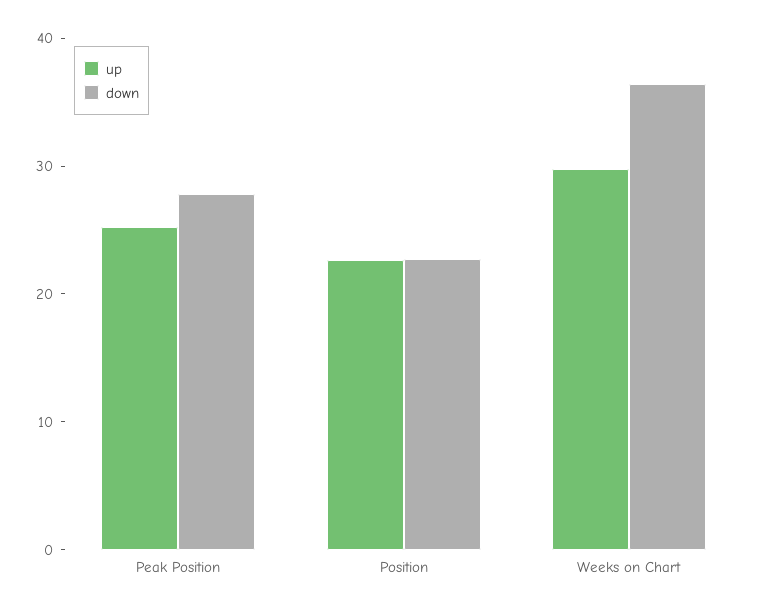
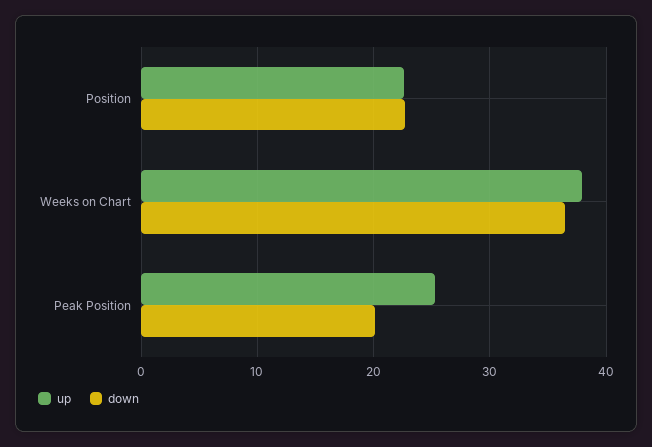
down, Peak Position: 28 -> 20
up, Weeks on Chart: 30 -> 38

